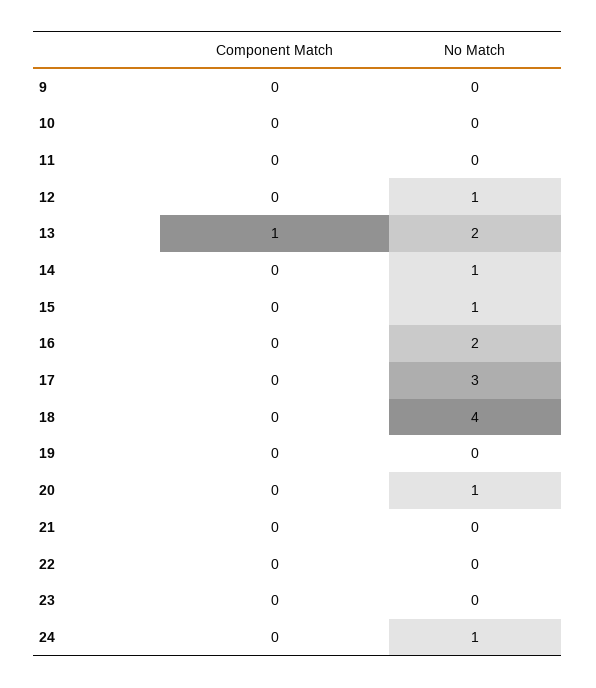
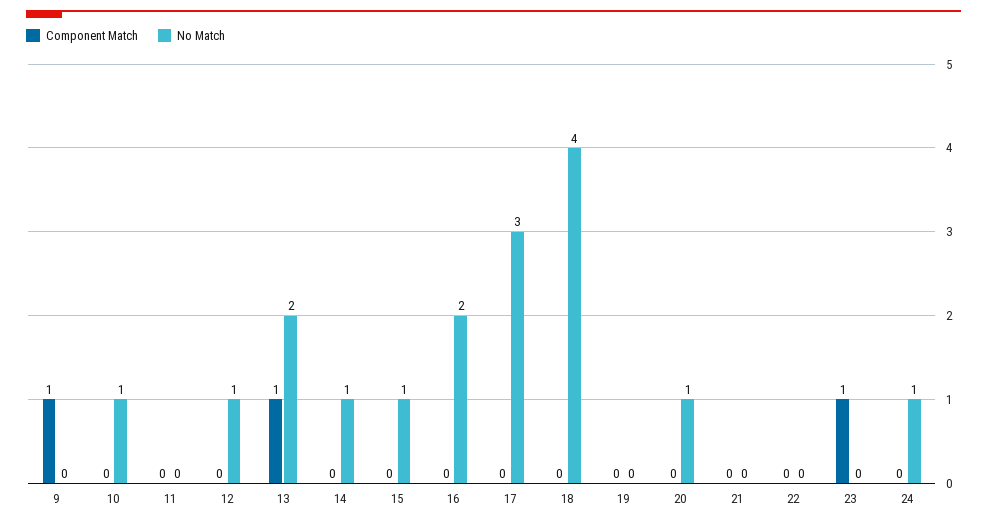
Component Match, 9: 0 -> 1
No Match, 10: 0 -> 1
Component Match, 23: 0 -> 1

